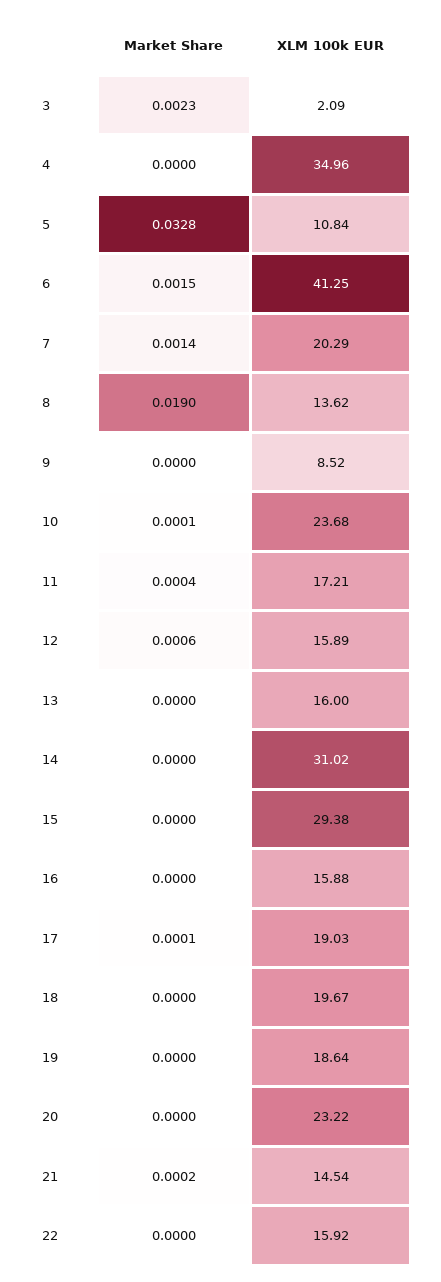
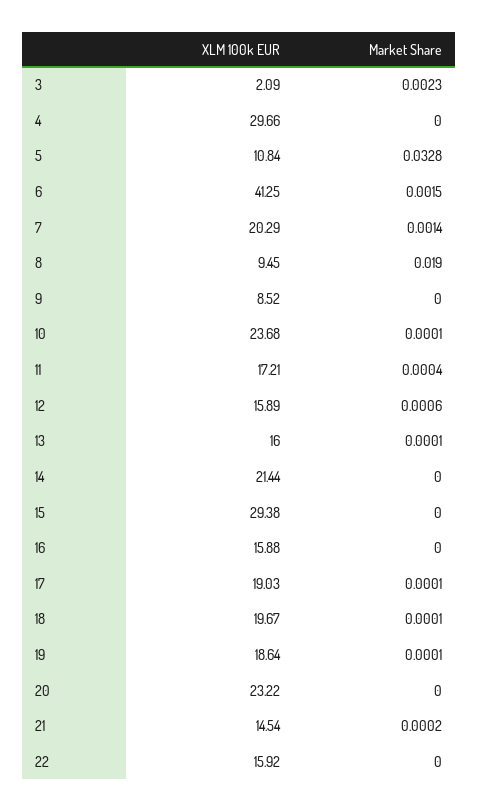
XLM 100k EUR, 4: 34.96 -> 29.66
XLM 100k EUR, 8: 13.62 -> 9.45
Market Share, 13: 0 -> 0.0001
XLM 100k EUR, 14: 31.02 -> 21.44
Market Share, 18: 0 -> 0.0001
Market Share, 19: 0 -> 0.0001

